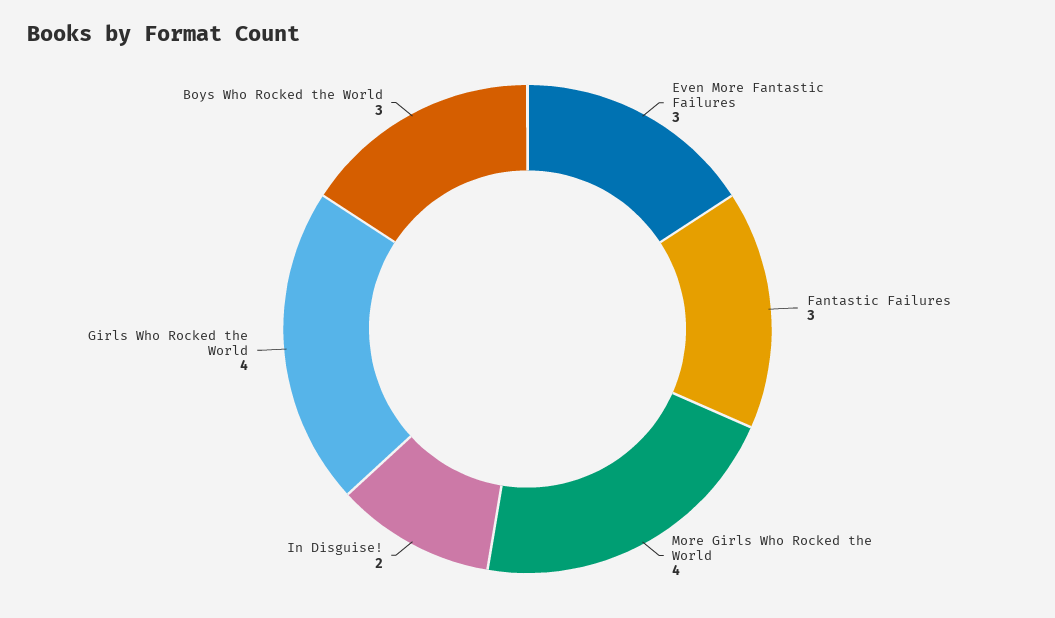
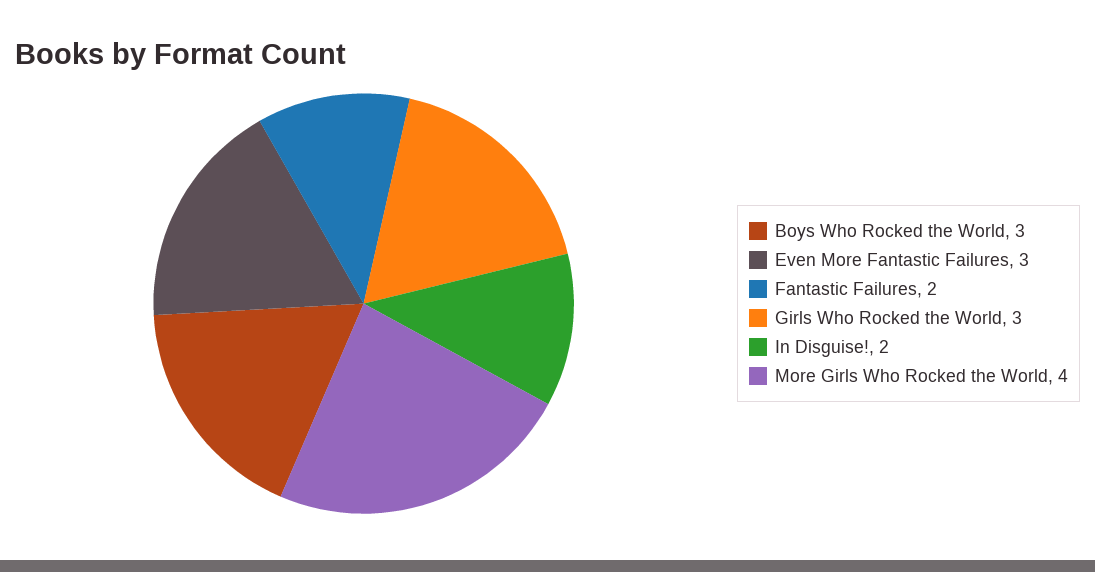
Fantastic Failures: 3 -> 2
Girls Who Rocked the World: 4 -> 3

